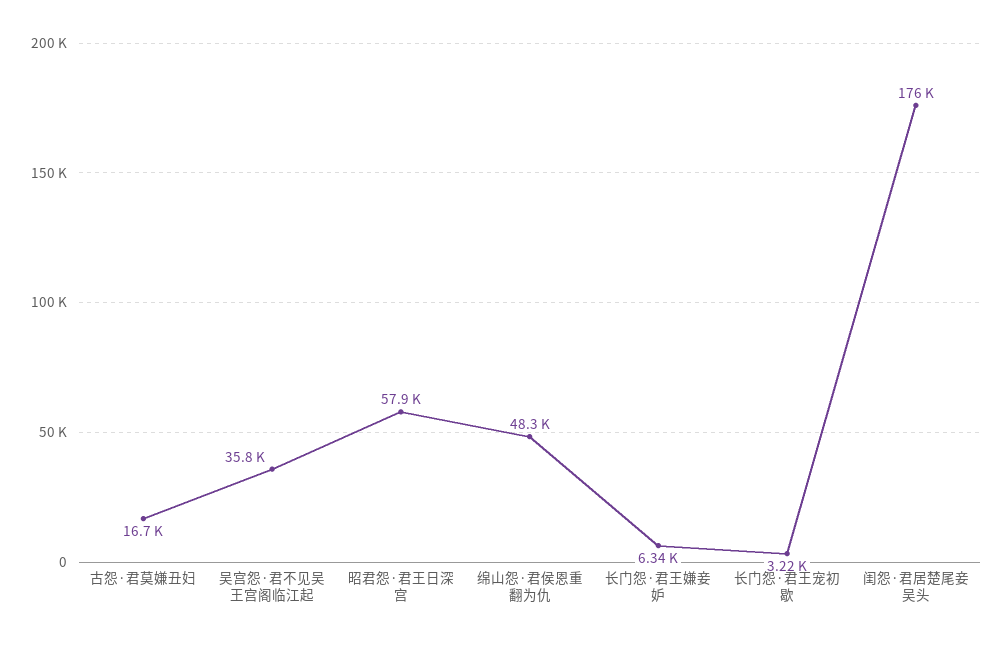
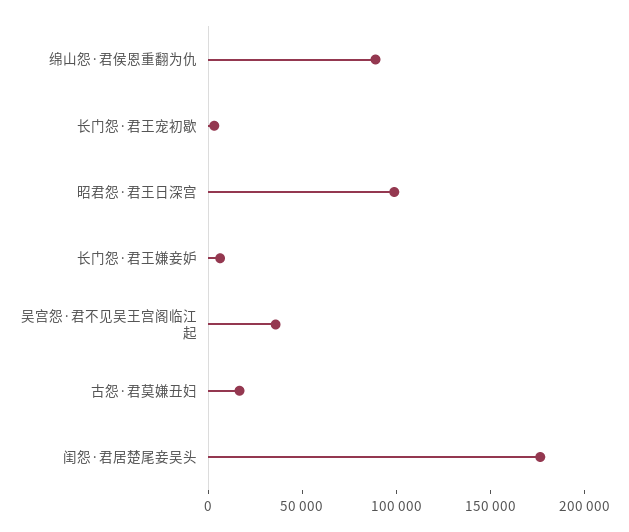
昭君怨·君王日深宫: 57900 -> 100000
绵山怨·君侯恩重翻为仇: 48300 -> 90000

